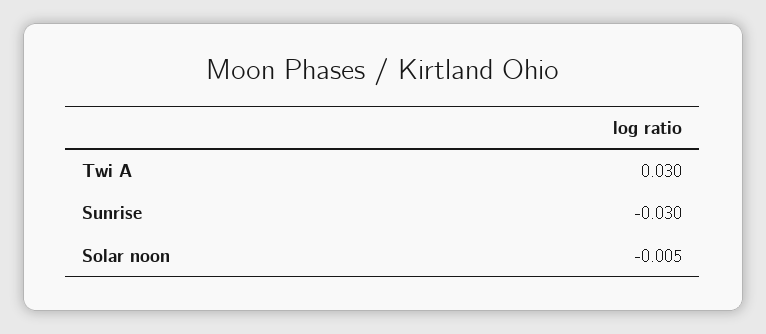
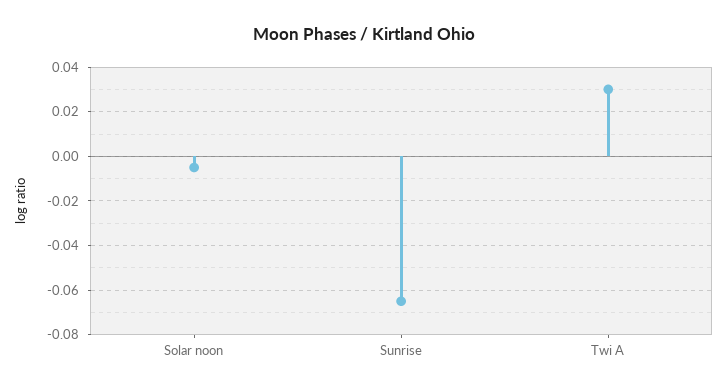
Sunrise: -0.03 -> -0.065

